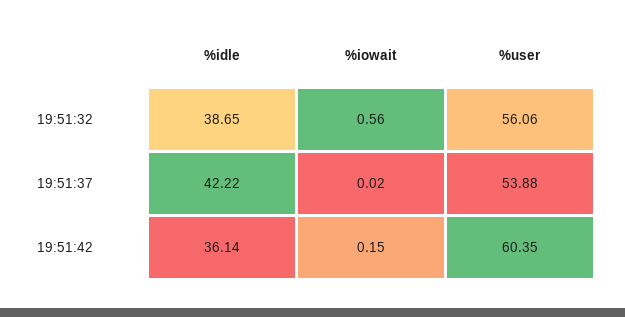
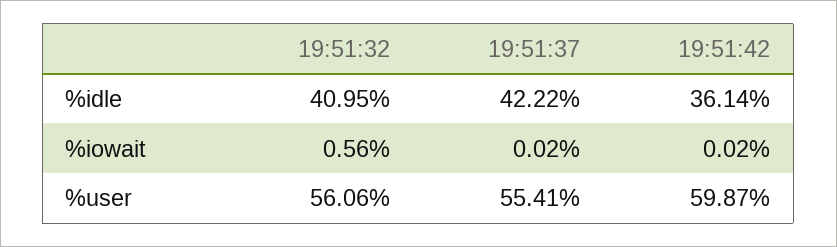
%idle, 19:51:32: 38.65 -> 40.95
%user, 19:51:37: 53.88 -> 55.41
%iowait, 19:51:42: 0.15 -> 0.02
%user, 19:51:42: 60.35 -> 59.87

